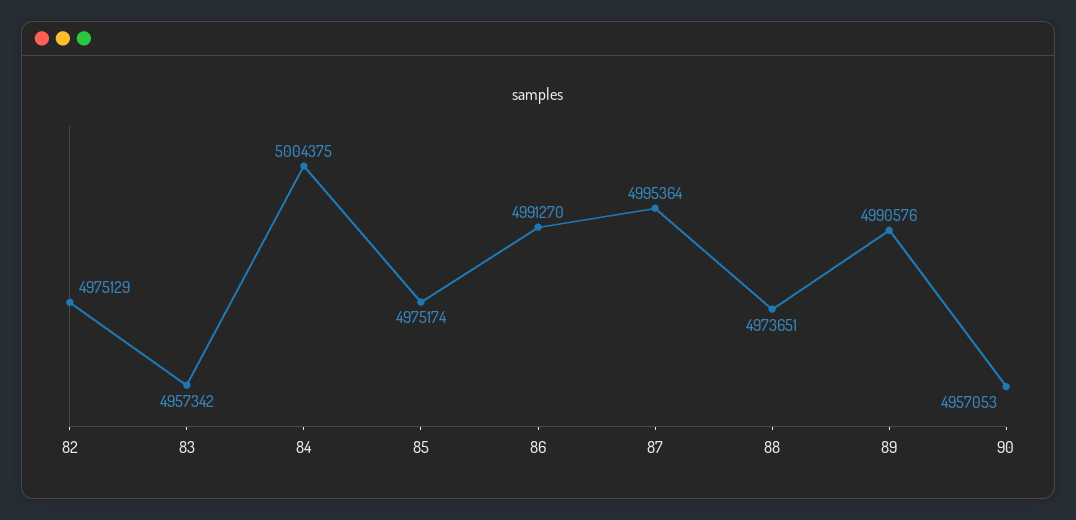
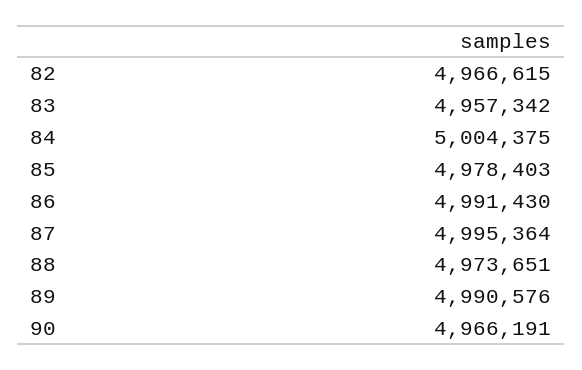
82: 4975129 -> 4966615
85: 4975174 -> 4978403
86: 4991270 -> 4991430
90: 4957053 -> 4966191

